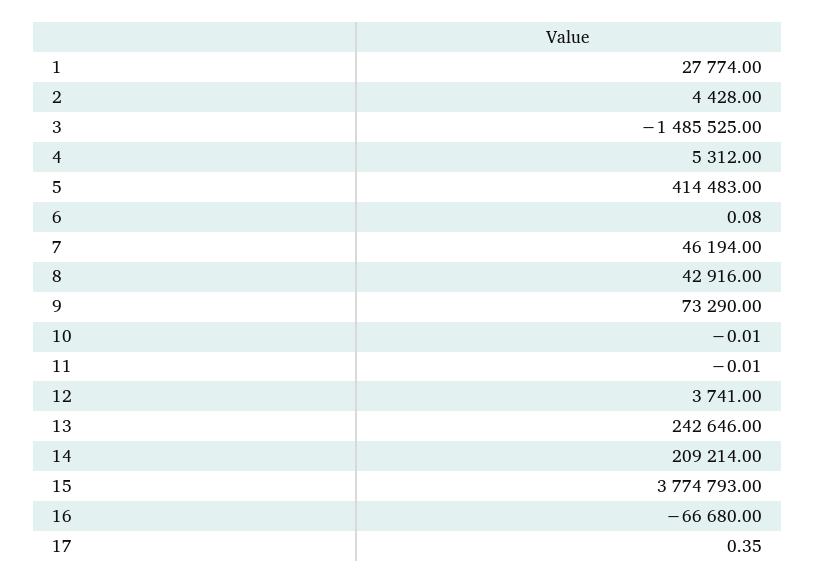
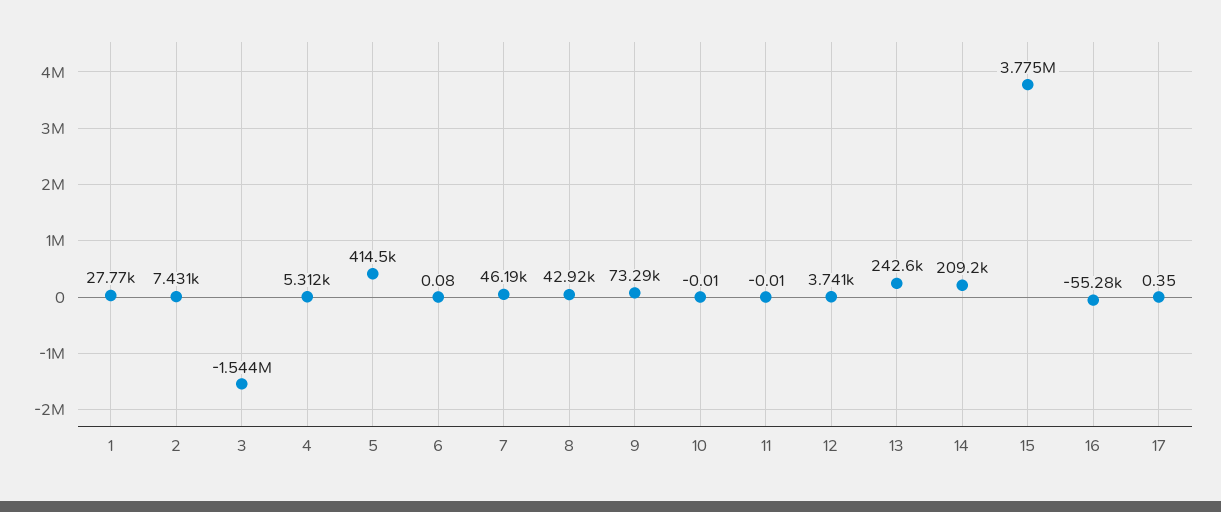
2: 4428 -> 7431
3: -1485525 -> -1544000
16: -66680 -> -55280

